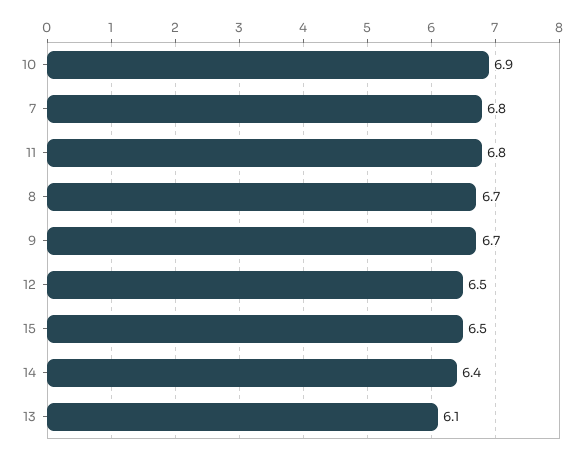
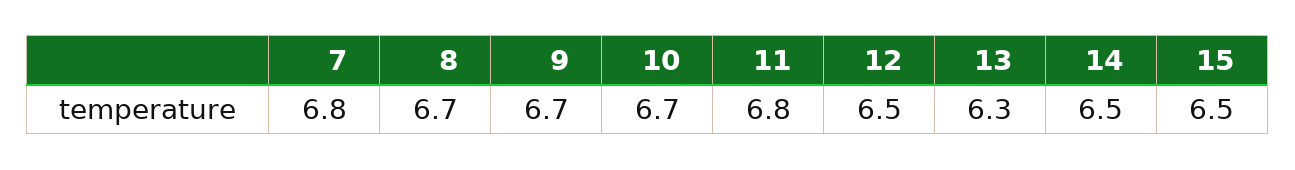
10: 6.9 -> 6.7
14: 6.4 -> 6.5
13: 6.1 -> 6.3

